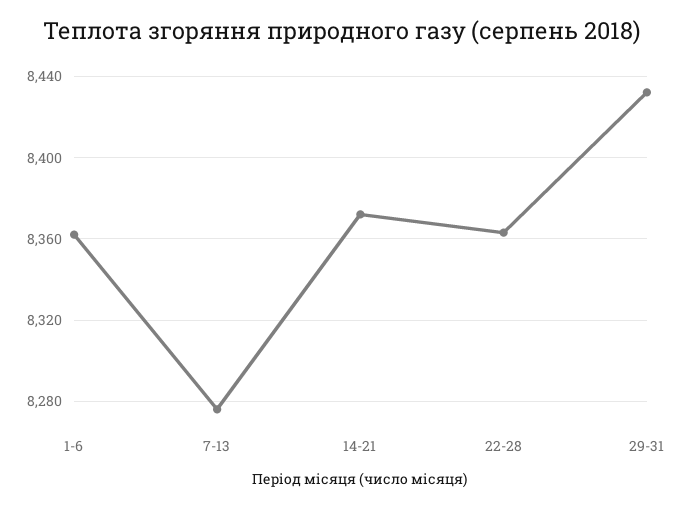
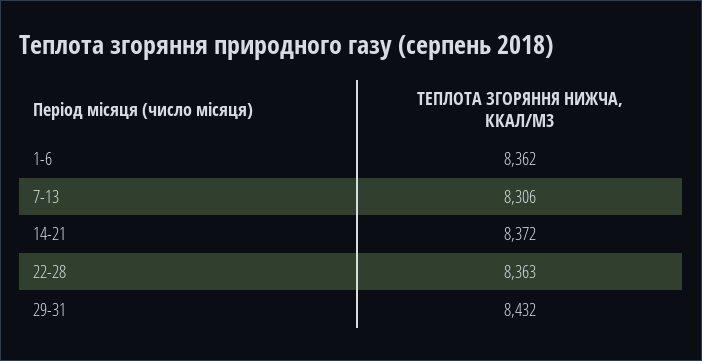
7-13: 8275 -> 8306

